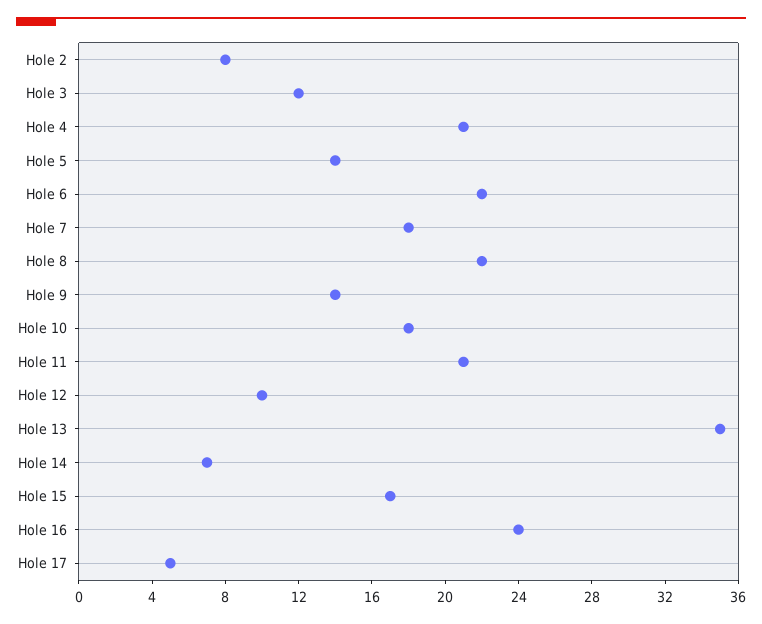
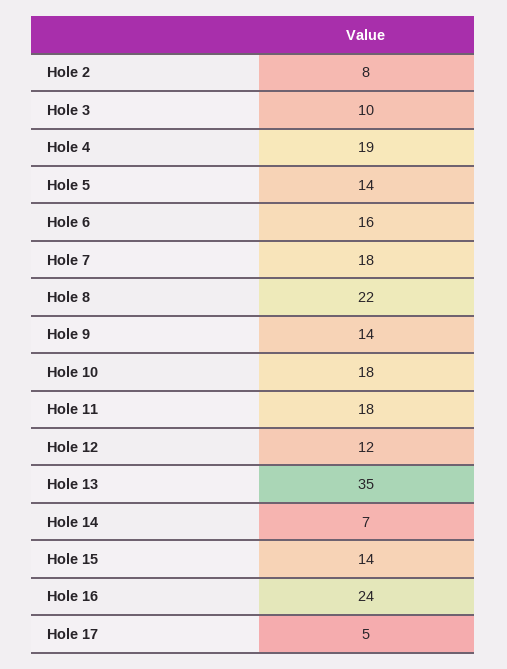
Hole 3: 12 -> 10
Hole 4: 21 -> 19
Hole 6: 22 -> 16
Hole 11: 21 -> 18
Hole 12: 10 -> 12
Hole 15: 17 -> 14

